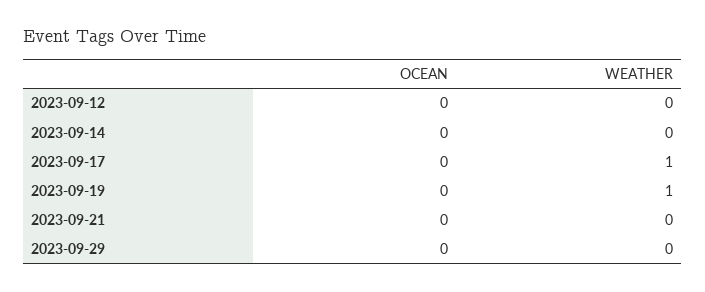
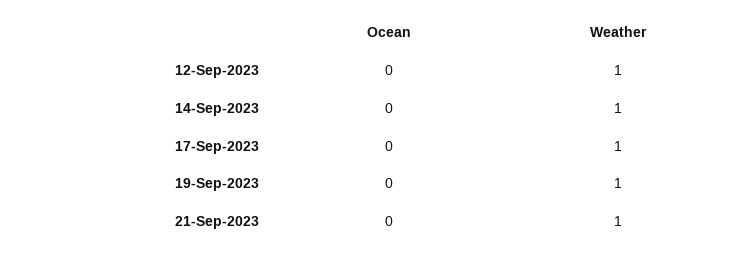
WEATHER, 2023-09-12: 0 -> 1
WEATHER, 2023-09-14: 0 -> 1
WEATHER, 2023-09-21: 0 -> 1
OCEAN, 2023-09-29: 0 -> none
WEATHER, 2023-09-29: 0 -> none

